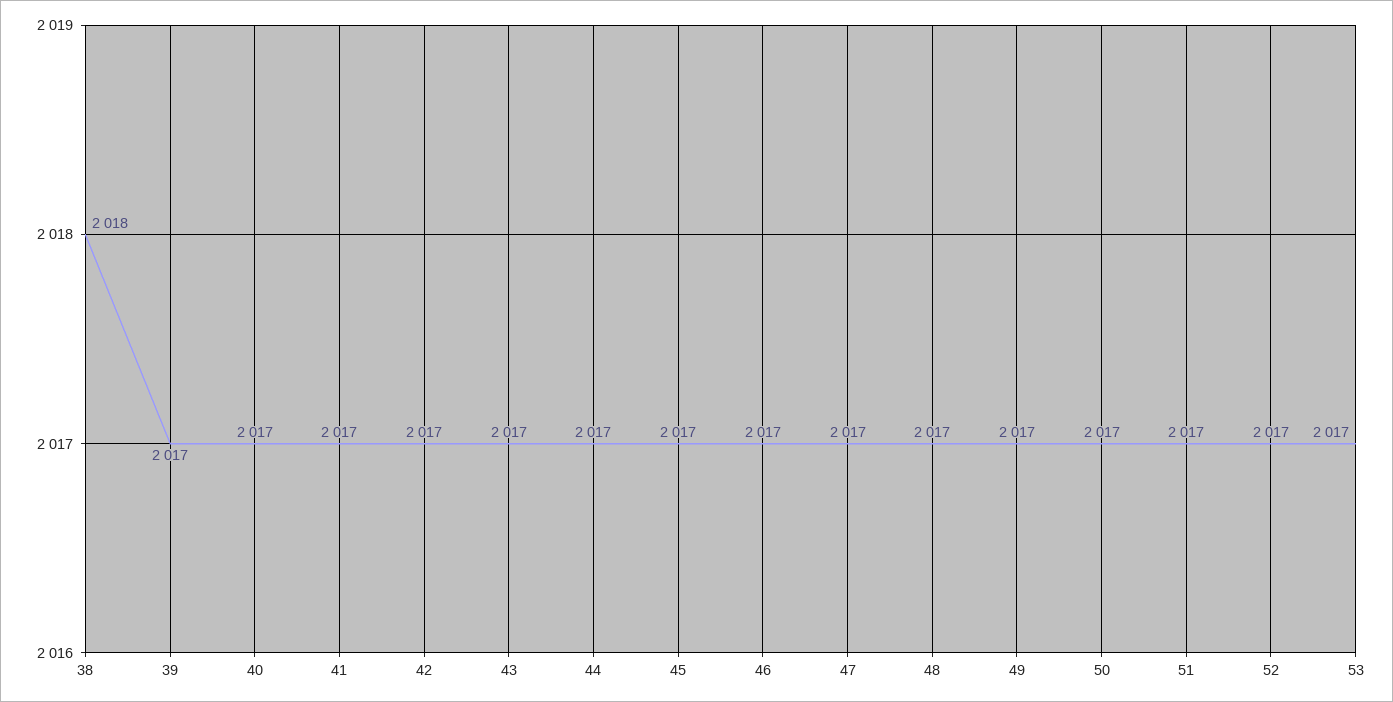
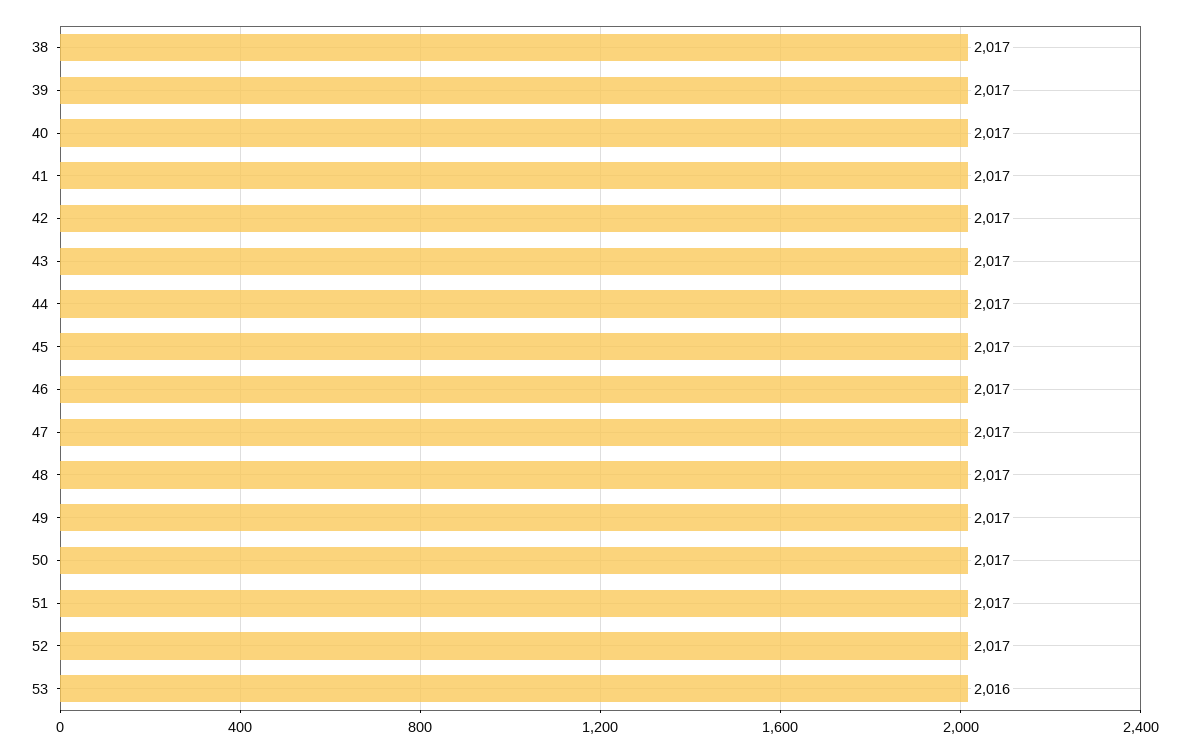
38: 2018 -> 2017
53: 2017 -> 2016

